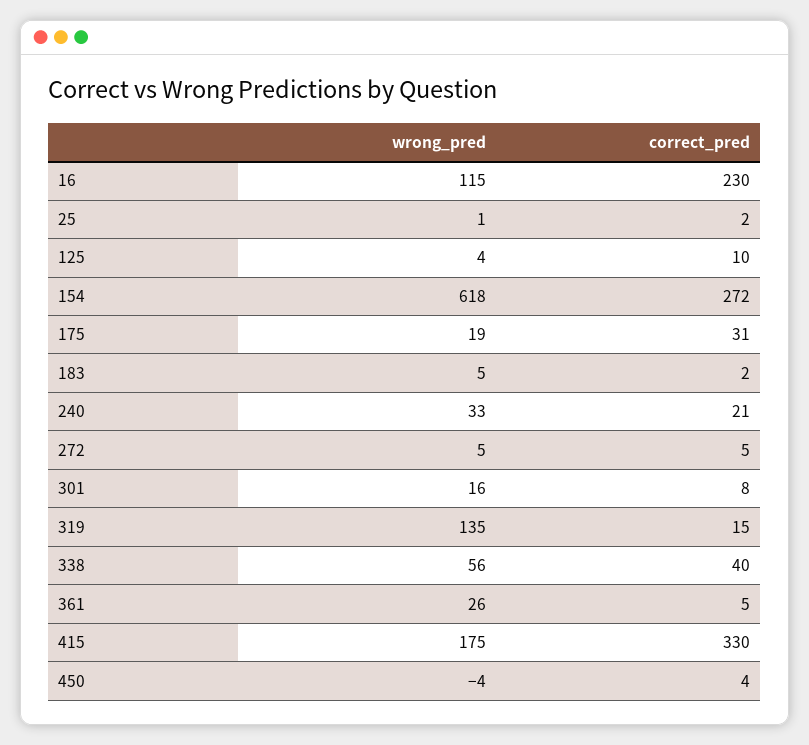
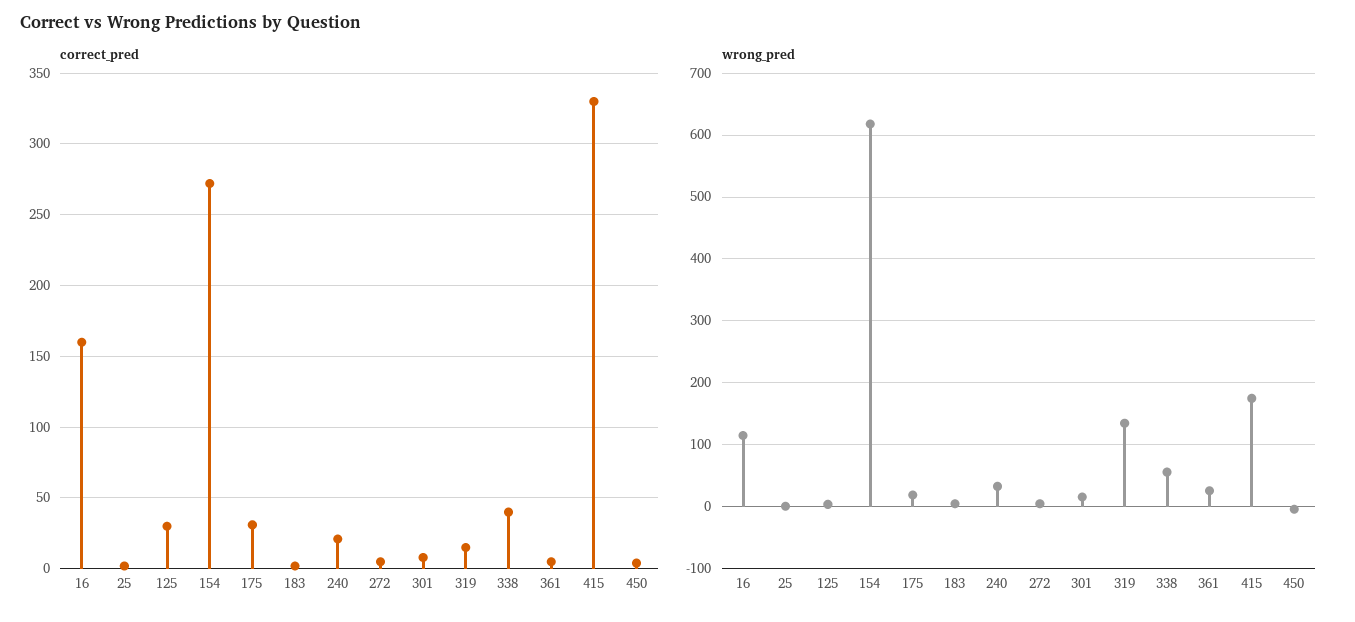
correct_pred, 16: 230 -> 160
correct_pred, 125: 10 -> 30

